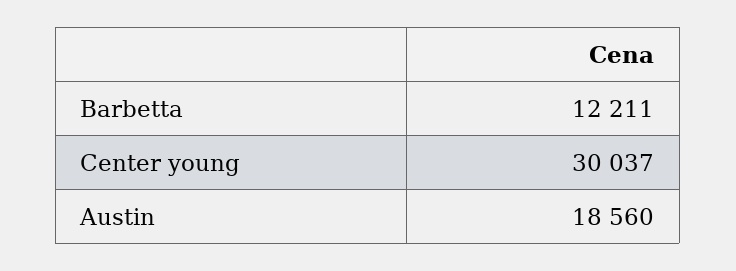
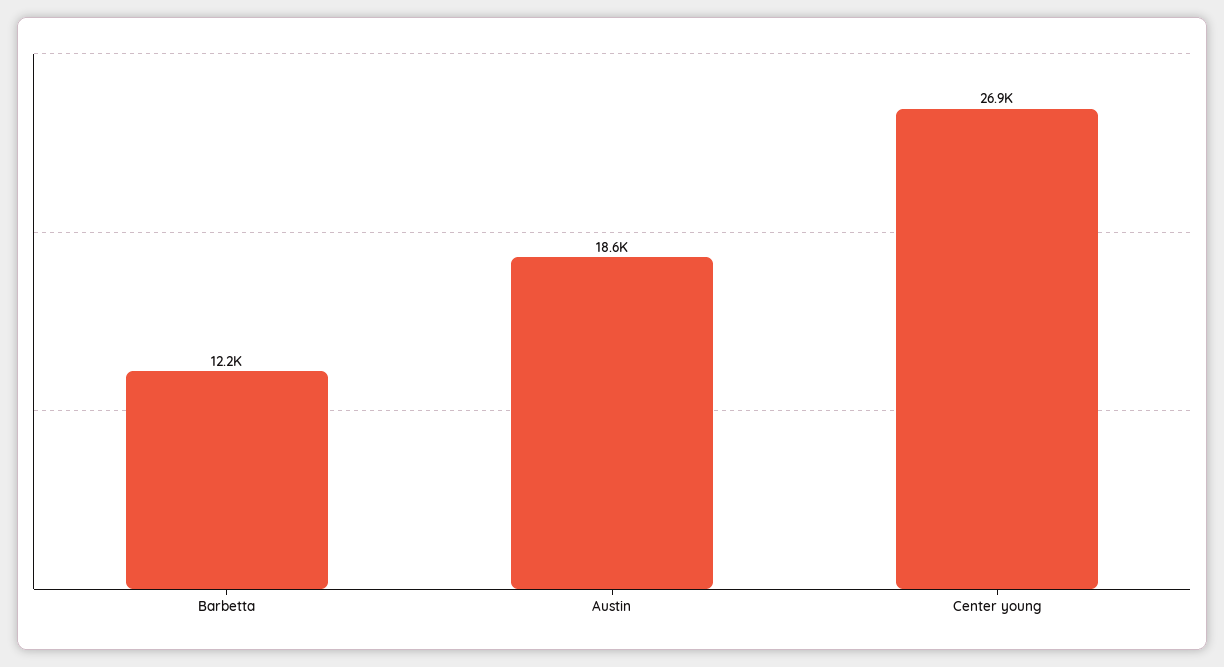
Center young: 30037 -> 26900

